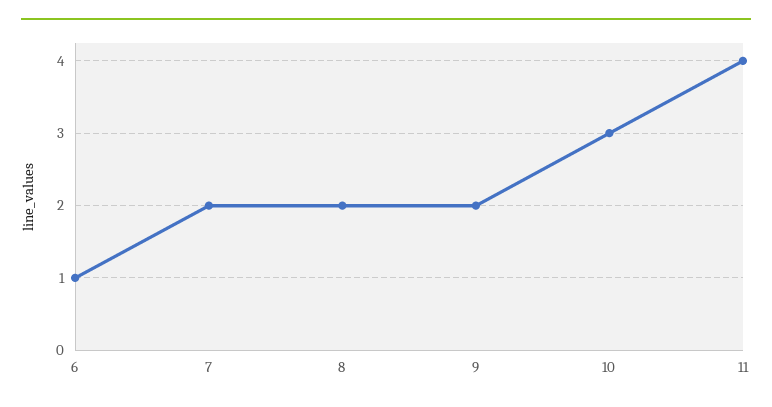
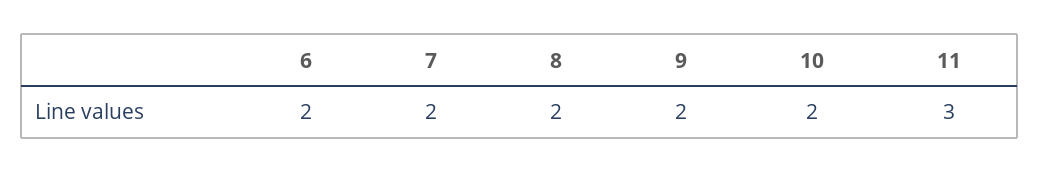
6: 1 -> 2
10: 3 -> 2
11: 4 -> 3

